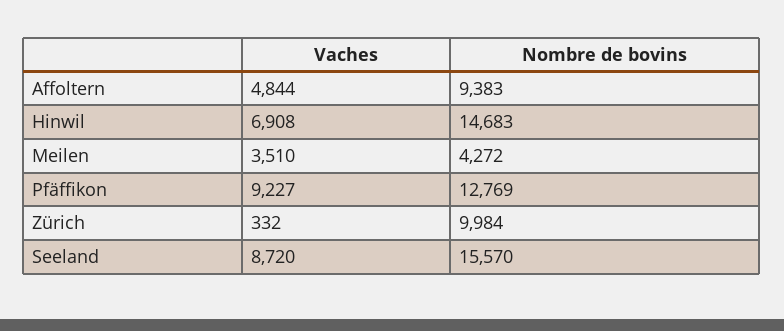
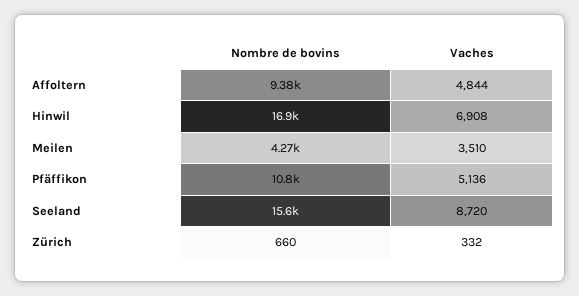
Nombre de bovins, Hinwil: 14683 -> 16900
Vaches, Pfäffikon: 9227 -> 5136
Nombre de bovins, Pfäffikon: 12769 -> 10800
Nombre de bovins, Zürich: 9984 -> 660

